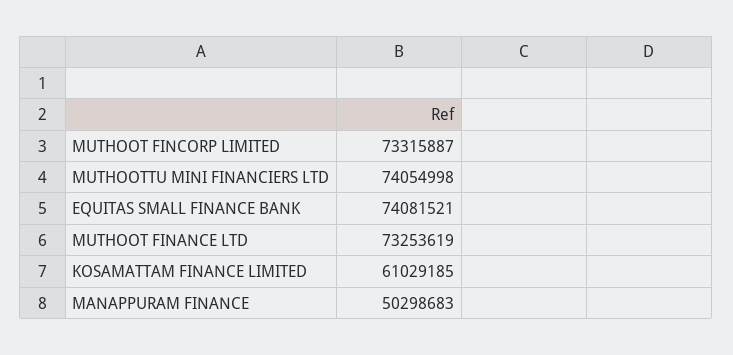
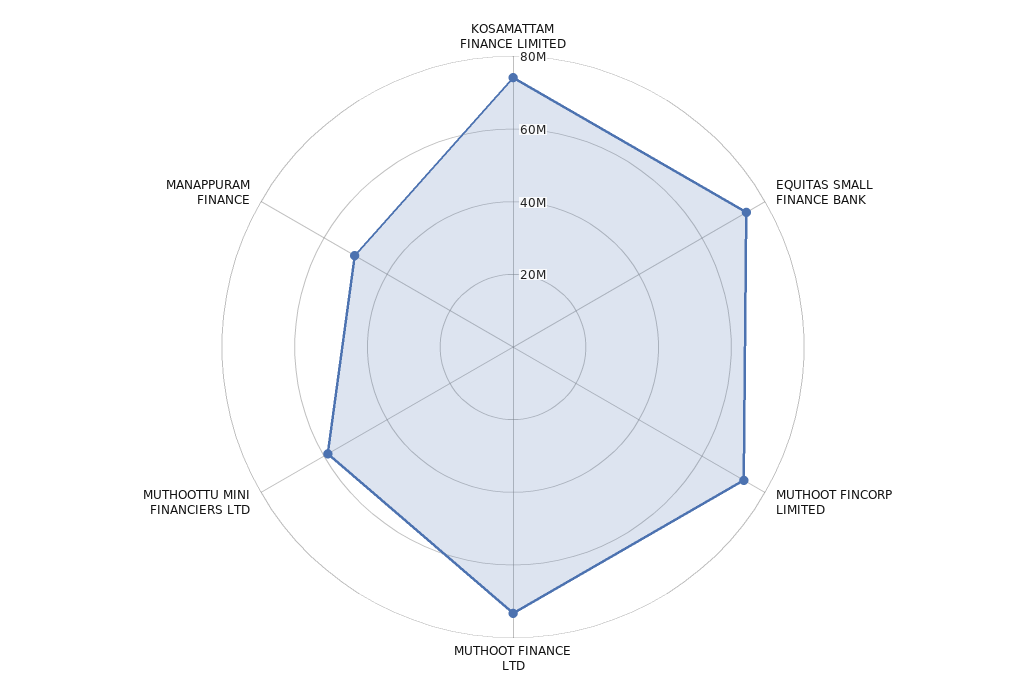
MUTHOOTTU MINI FINANCIERS LTD: 74054998 -> 60000000
KOSAMATTAM FINANCE LIMITED: 61029185 -> 75000000

